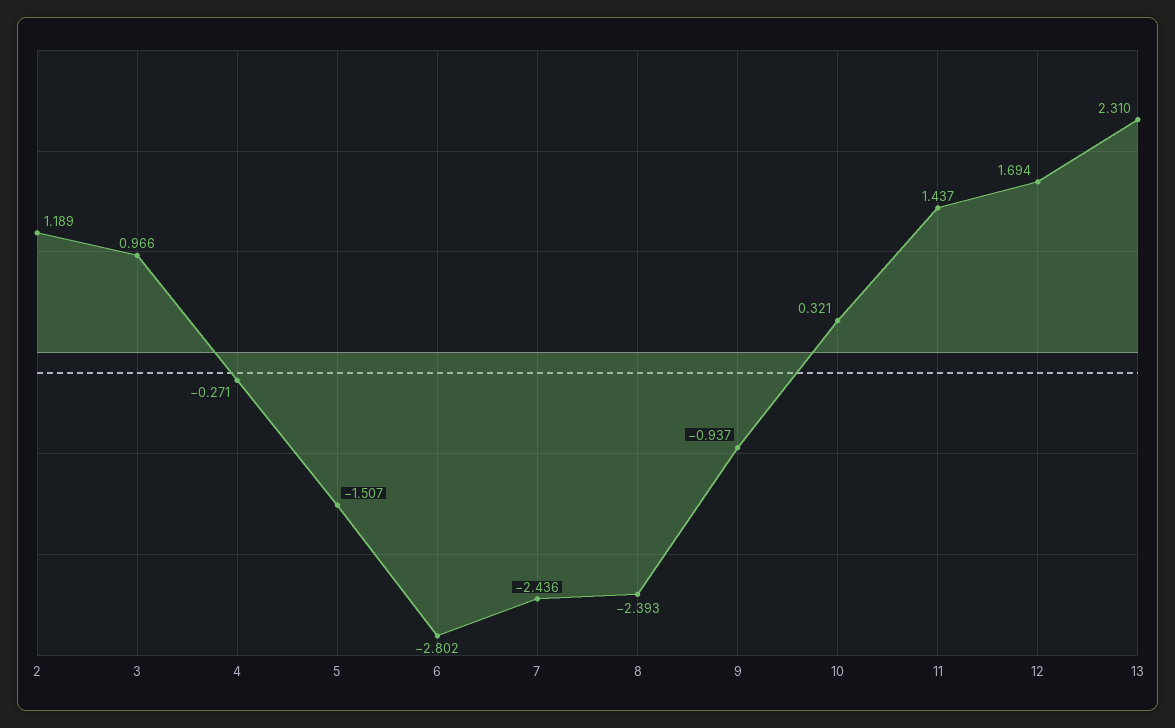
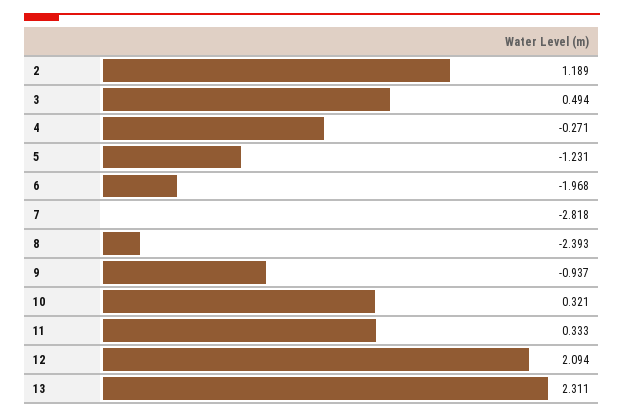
3: 0.966 -> 0.494
5: -1.507 -> -1.231
6: -2.802 -> -1.968
7: -2.436 -> -2.818
11: 1.437 -> 0.333
12: 1.694 -> 2.094
13: 2.31 -> 2.311

